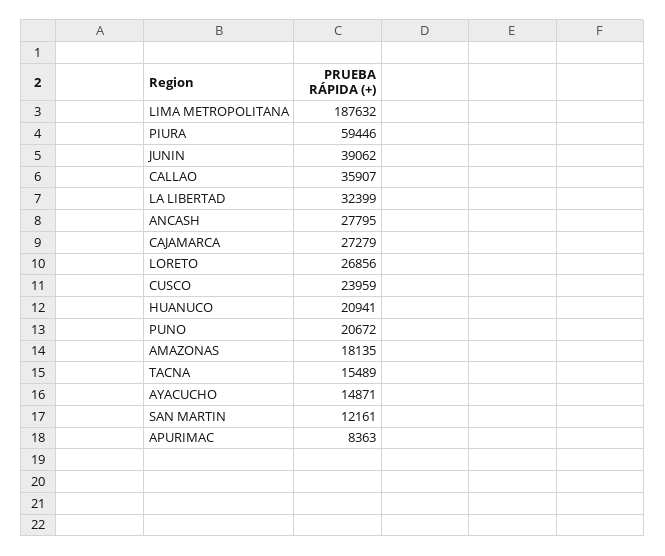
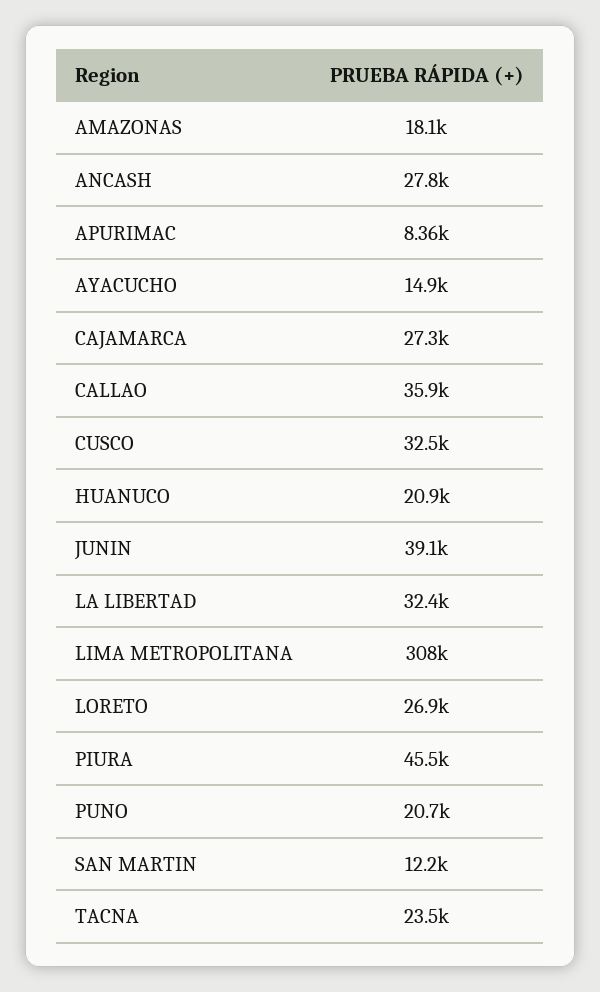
LIMA METROPOLITANA: 187632 -> 308000
PIURA: 59446 -> 45500
CUSCO: 23959 -> 32500
TACNA: 15489 -> 23500

